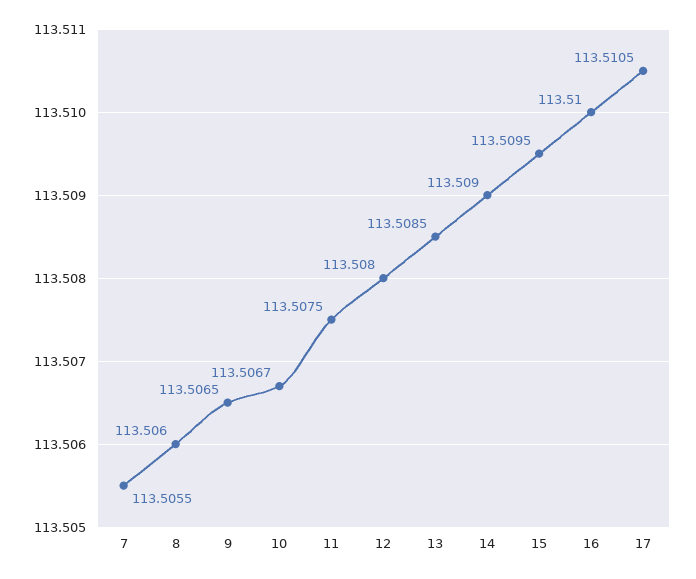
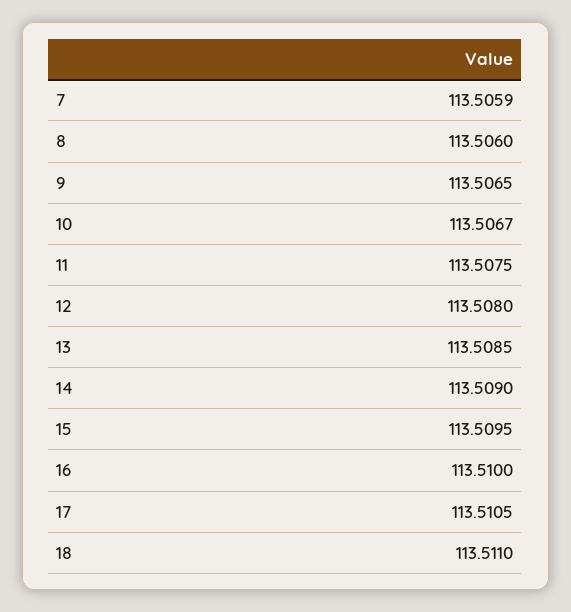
7: 113.5055 -> 113.5059
18: none -> 113.511

